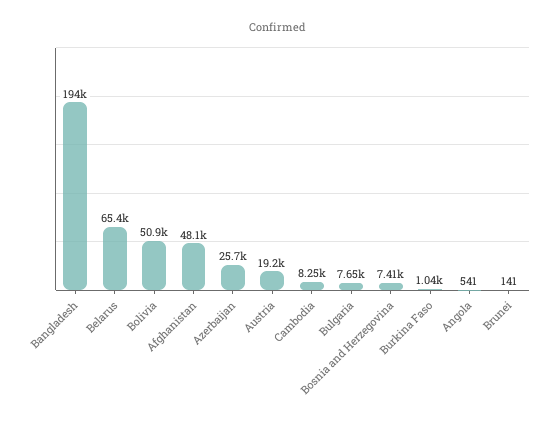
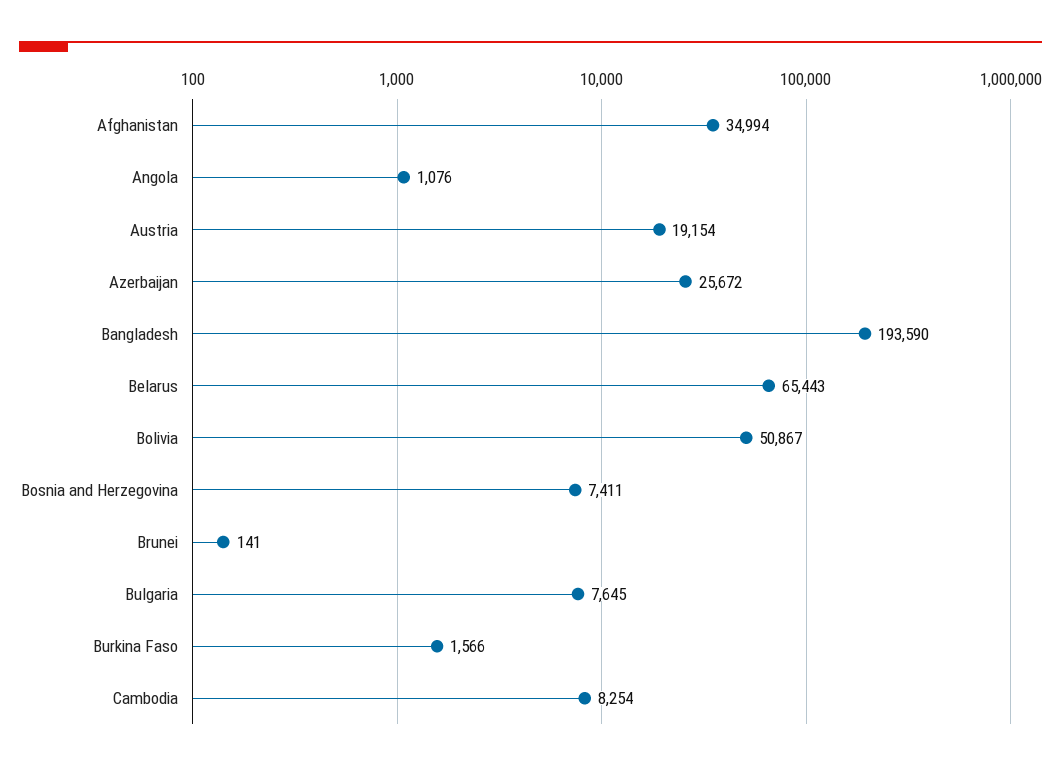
Afghanistan: 48100 -> 34994
Burkina Faso: 1040 -> 1566
Angola: 541 -> 1076

